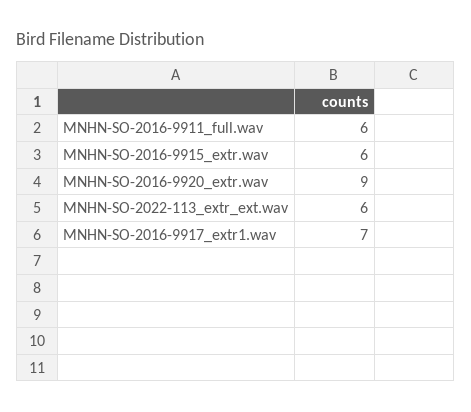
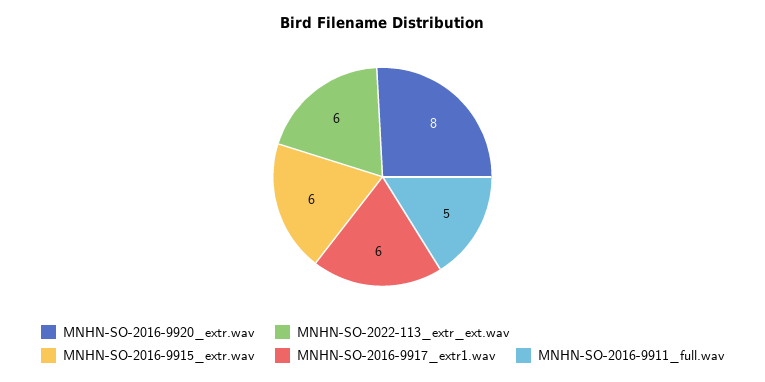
MNHN-SO-2016-9911_full.wav: 6 -> 5
MNHN-SO-2016-9920_extr.wav: 9 -> 8
MNHN-SO-2016-9917_extr1.wav: 7 -> 6

